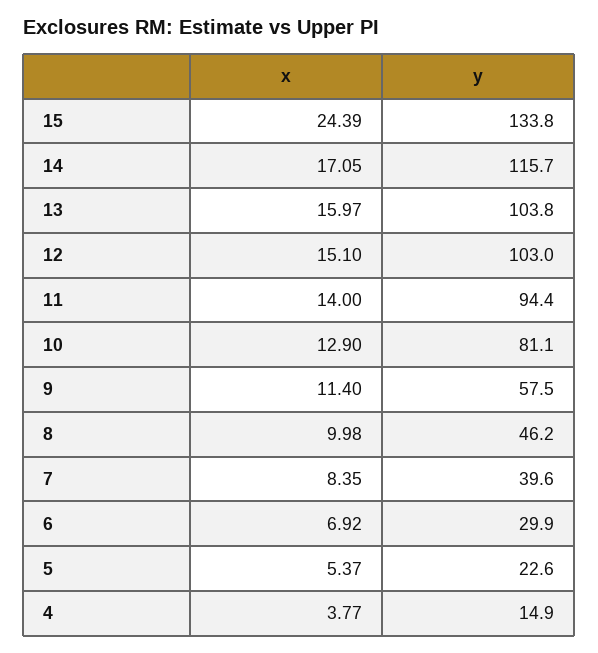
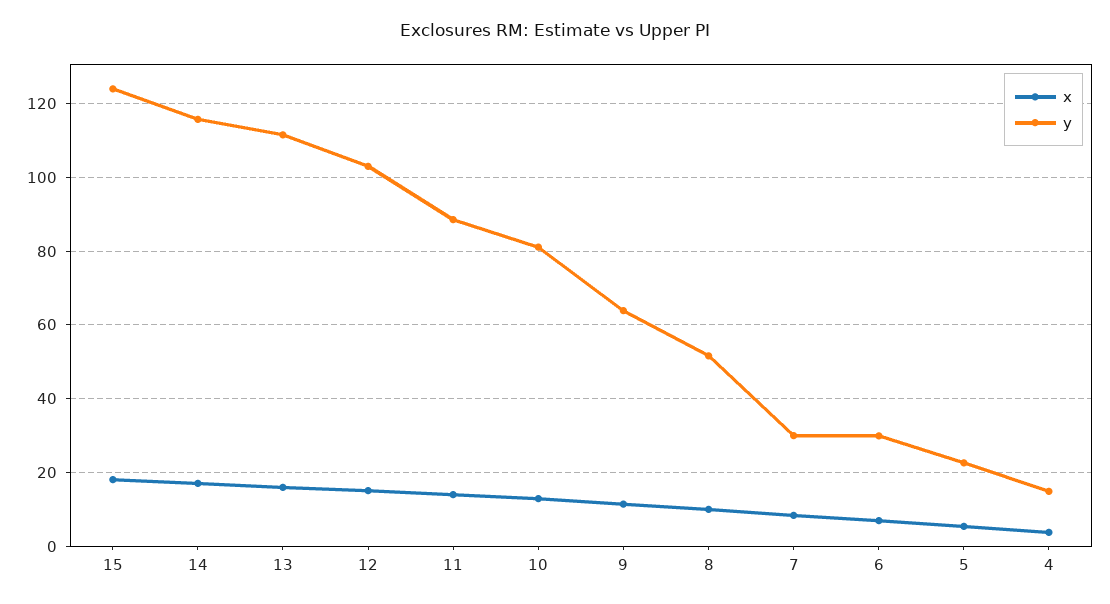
x, 15: 24.39 -> 18
y, 15: 133.8 -> 124
y, 13: 103.8 -> 112
y, 11: 94.4 -> 88
y, 9: 57.5 -> 64
y, 8: 46.2 -> 52
y, 7: 39.6 -> 30

